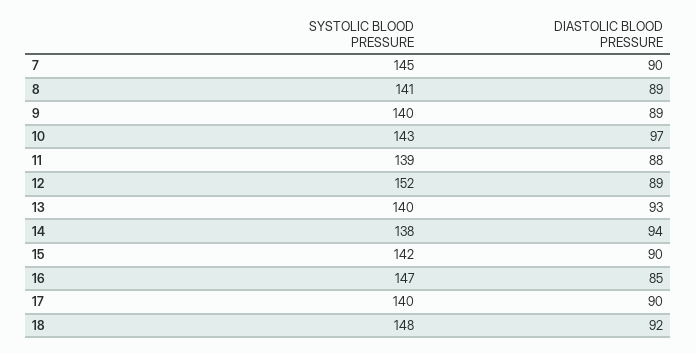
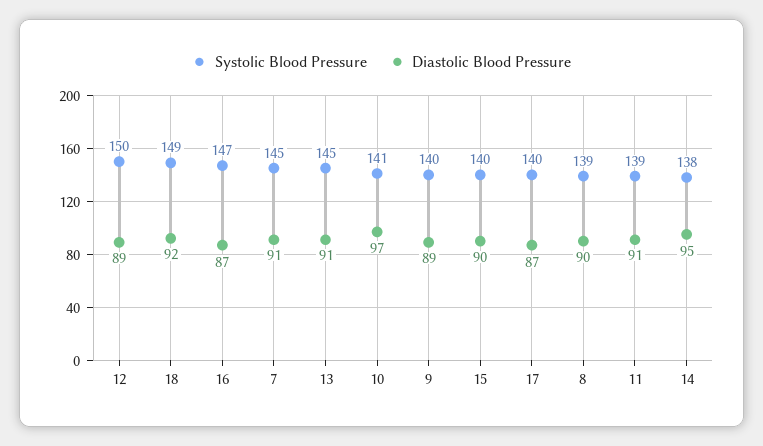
DIASTOLIC BLOOD PRESSURE, 7: 90 -> 91
SYSTOLIC BLOOD PRESSURE, 8: 141 -> 139
DIASTOLIC BLOOD PRESSURE, 8: 89 -> 90
SYSTOLIC BLOOD PRESSURE, 10: 143 -> 141
DIASTOLIC BLOOD PRESSURE, 11: 88 -> 91
SYSTOLIC BLOOD PRESSURE, 12: 152 -> 150
SYSTOLIC BLOOD PRESSURE, 13: 140 -> 145
DIASTOLIC BLOOD PRESSURE, 13: 93 -> 91
DIASTOLIC BLOOD PRESSURE, 14: 94 -> 95
SYSTOLIC BLOOD PRESSURE, 15: 142 -> 140
DIASTOLIC BLOOD PRESSURE, 16: 85 -> 87
DIASTOLIC BLOOD PRESSURE, 17: 90 -> 87
SYSTOLIC BLOOD PRESSURE, 18: 148 -> 149

